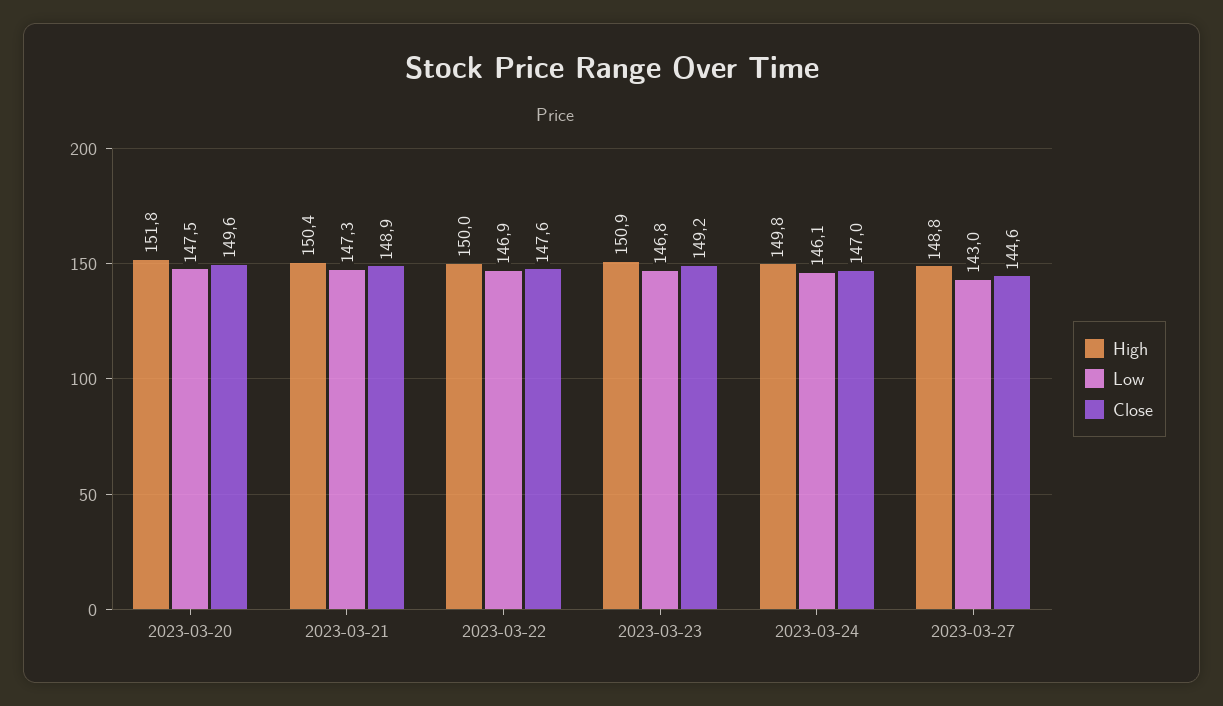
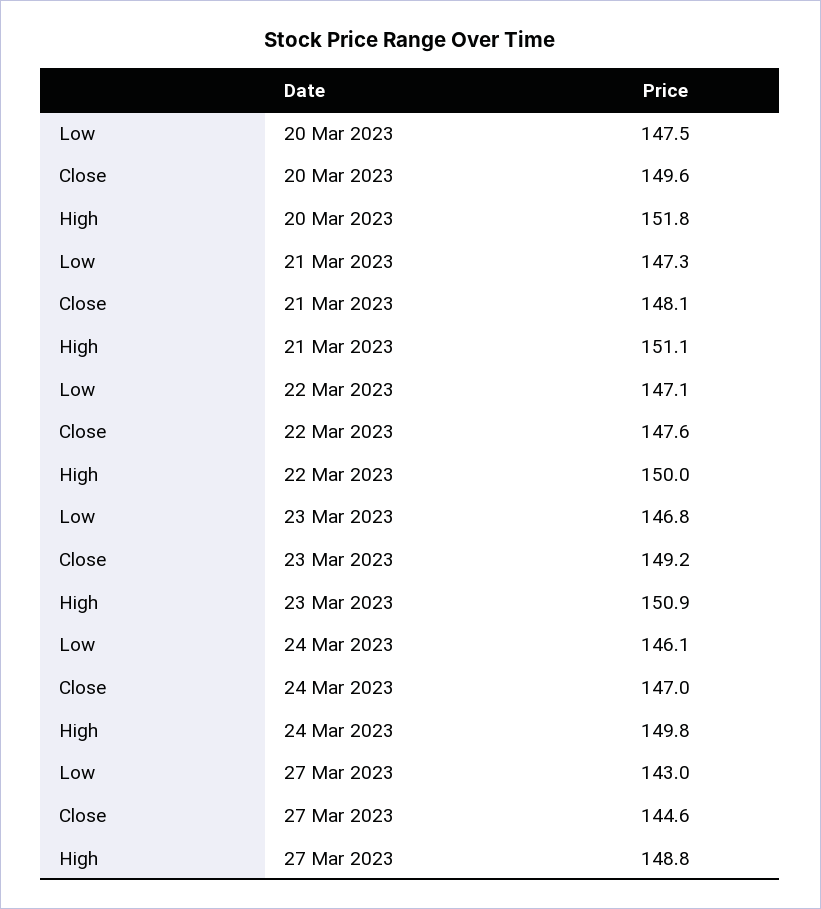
High, 2023-03-21: 150.4 -> 151.1
Close, 2023-03-21: 148.9 -> 148.1
Low, 2023-03-22: 146.9 -> 147.1

